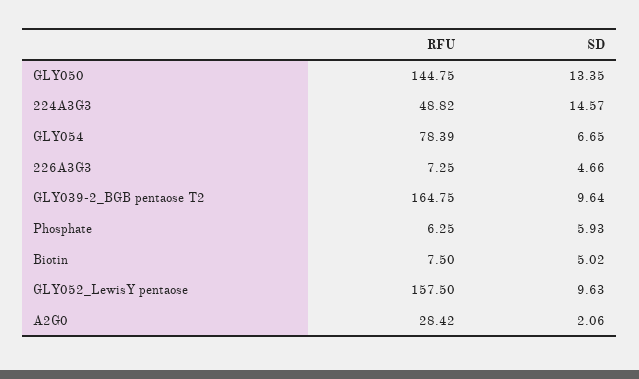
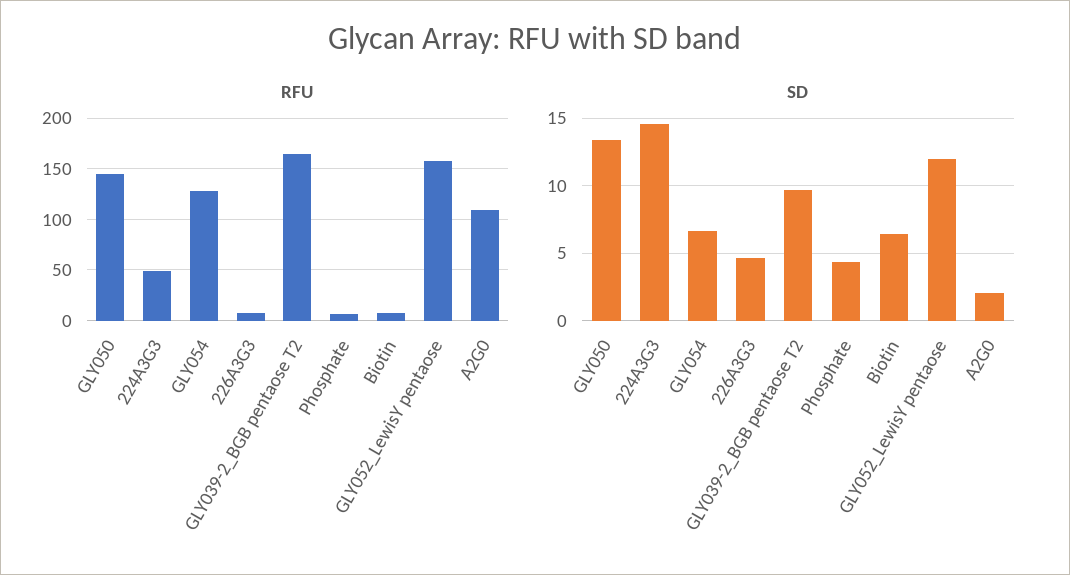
RFU, GLY054: 78.39 -> 130
SD, Phosphate: 5.93 -> 4.5
SD, Biotin: 5.02 -> 6.5
SD, GLY052_LewisY pentaose: 9.63 -> 12
RFU, A2G0: 28.42 -> 110

